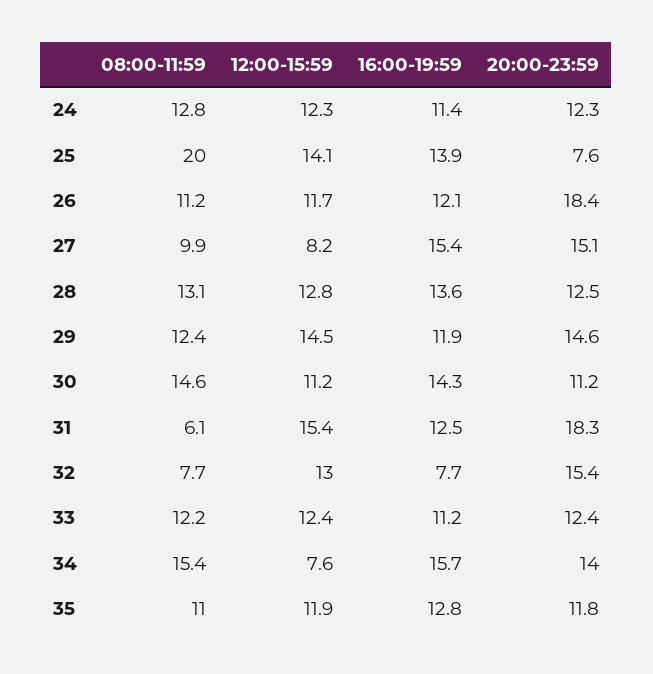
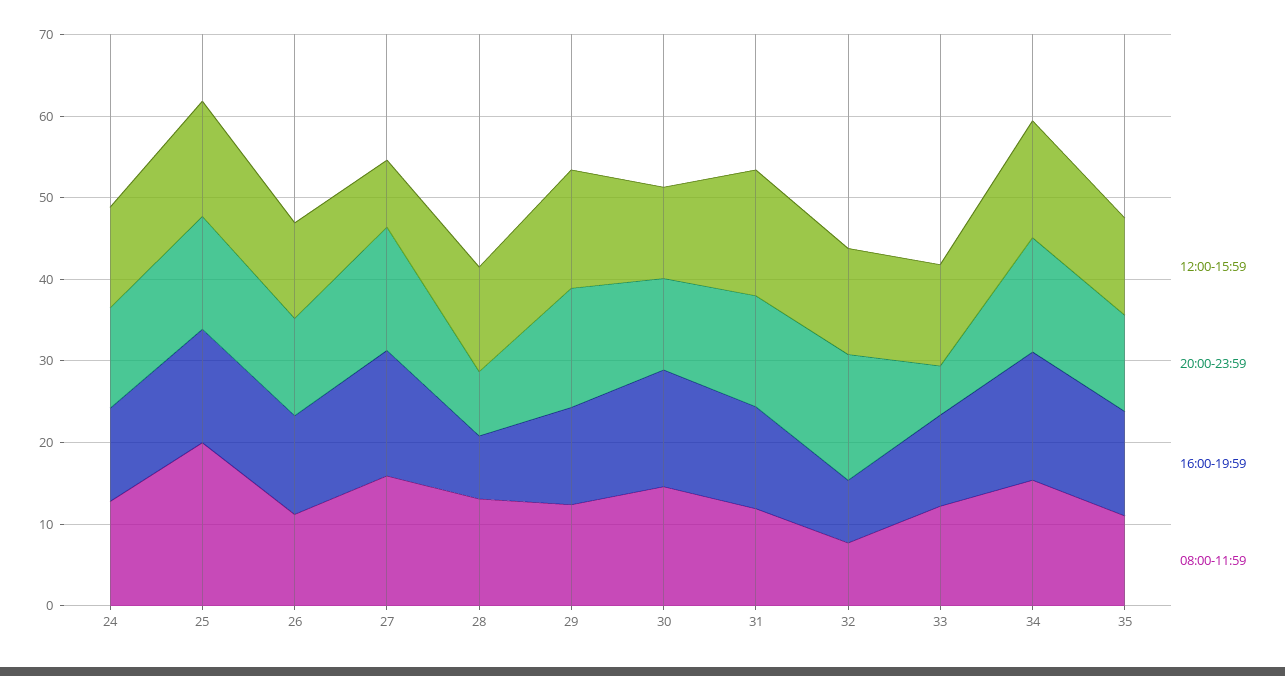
20:00-23:59, 25: 7.6 -> 14
20:00-23:59, 26: 18.4 -> 12
08:00-11:59, 27: 9.9 -> 16
16:00-19:59, 28: 13.6 -> 8
20:00-23:59, 28: 12.5 -> 8
08:00-11:59, 31: 6.1 -> 12
20:00-23:59, 31: 18.3 -> 14
20:00-23:59, 33: 12.4 -> 6
12:00-15:59, 34: 7.6 -> 14

